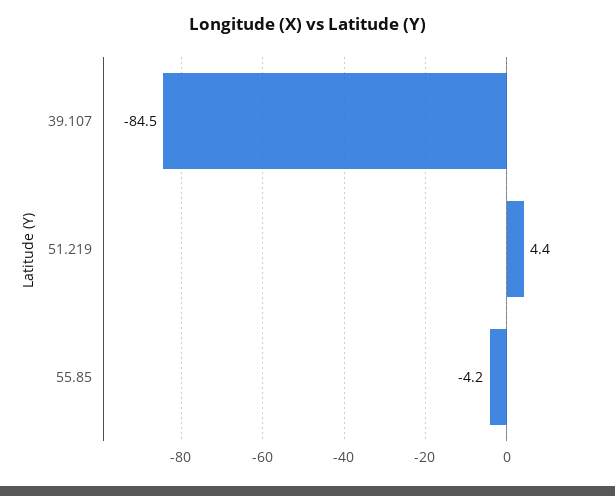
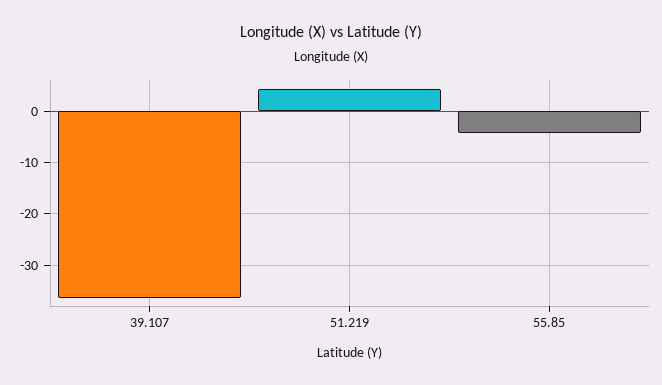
39.107: -84.5 -> -36

